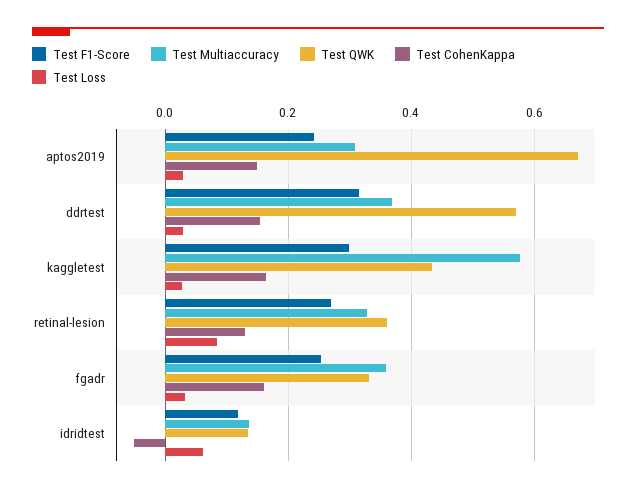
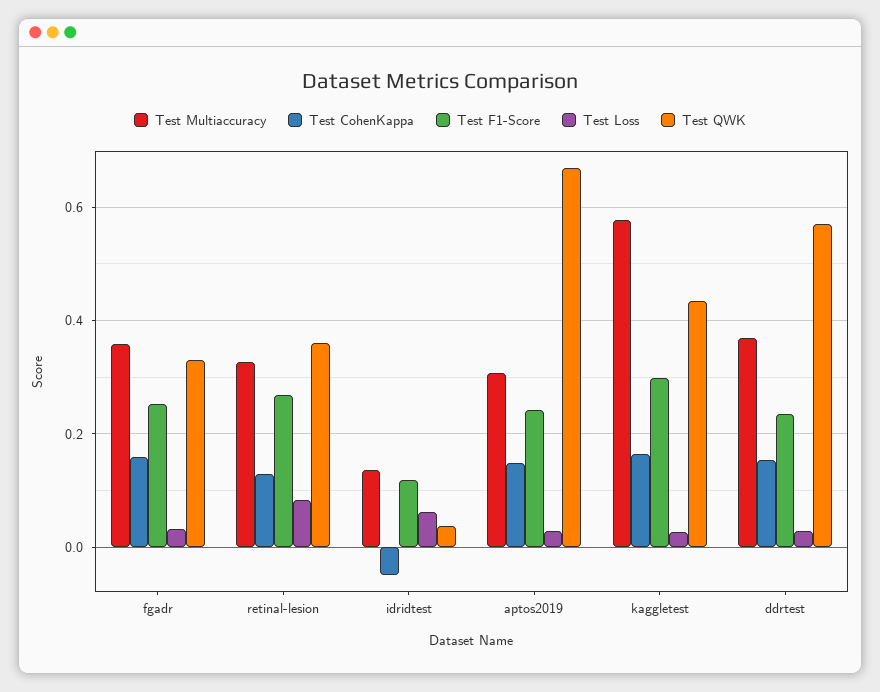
Test F1-Score, ddrtest: 0.32 -> 0.24
Test QWK, idridtest: 0.14 -> 0.04

